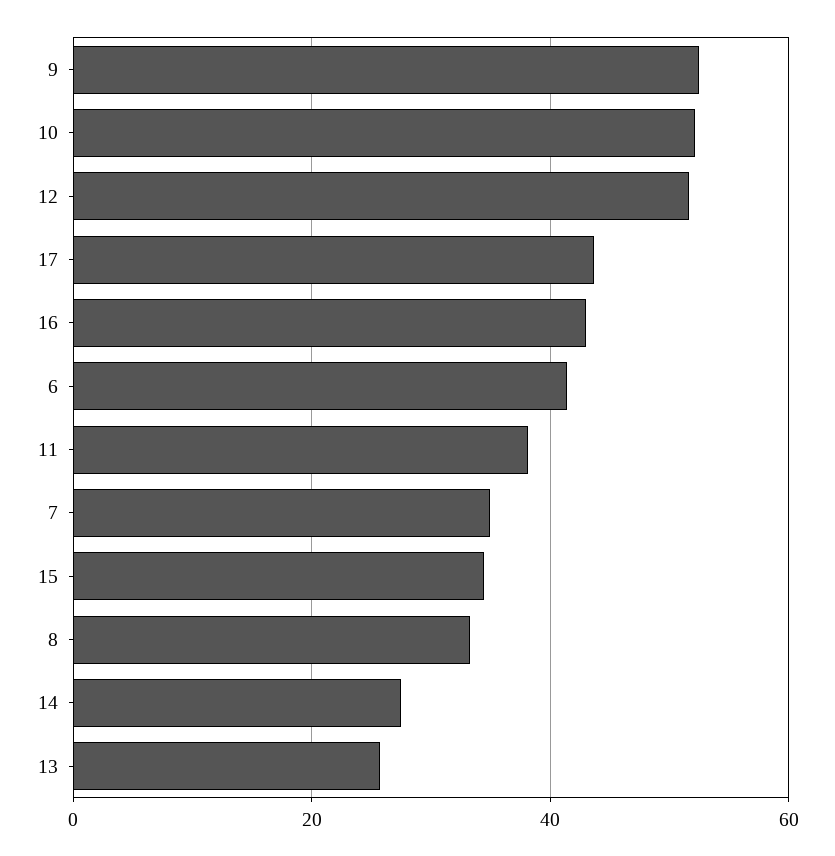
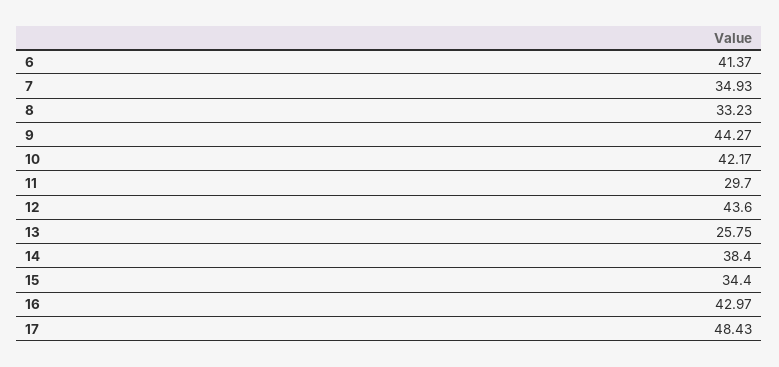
9: 52 -> 44.27
10: 52 -> 42.17
12: 52 -> 43.6
17: 44 -> 48.43
11: 38 -> 29.7
14: 28 -> 38.4

